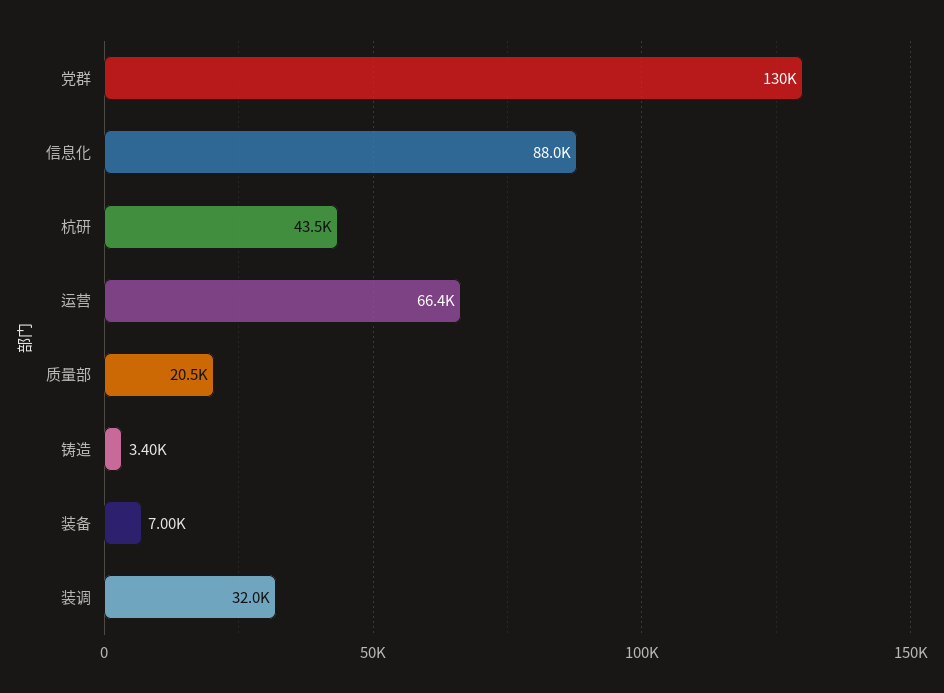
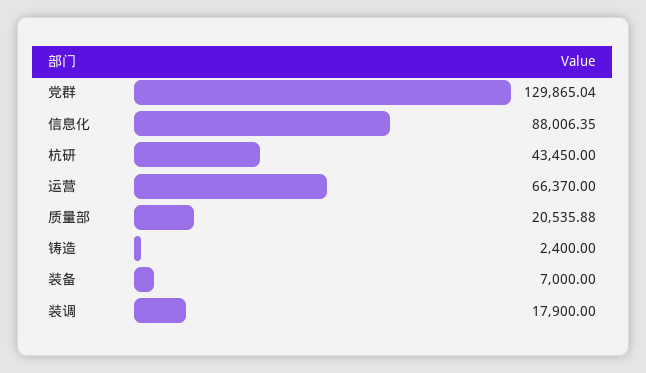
铸造: 3400 -> 2400
装调: 32000 -> 17900

